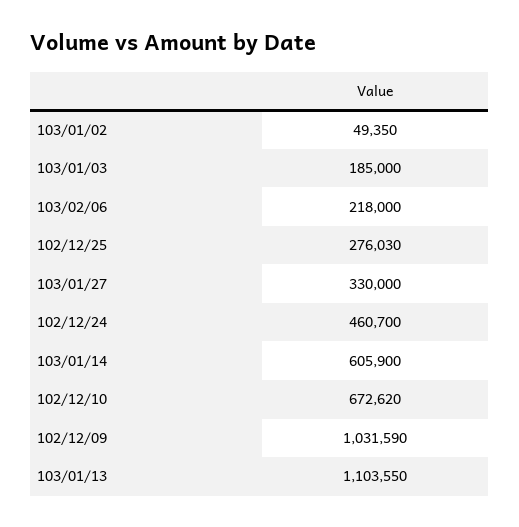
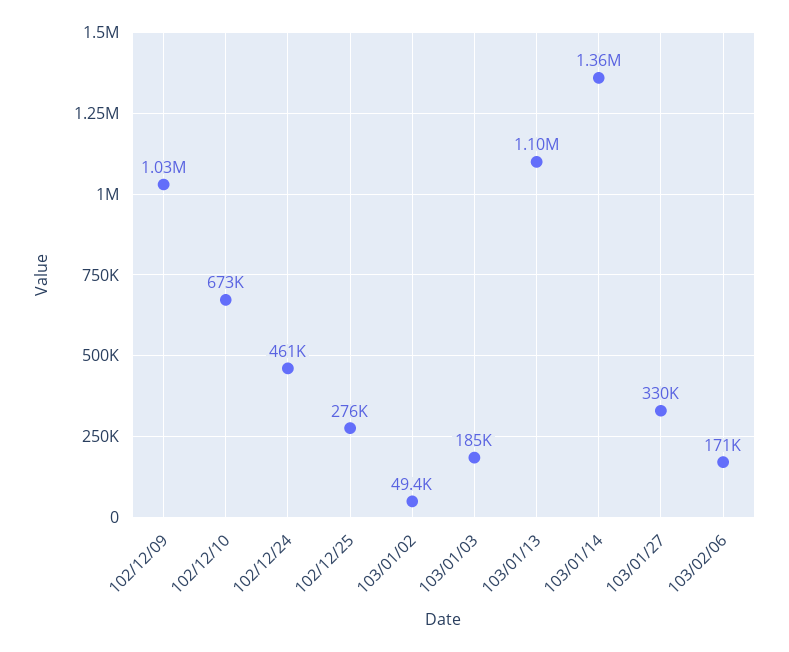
103/02/06: 218000 -> 171000
103/01/14: 605900 -> 1360000

